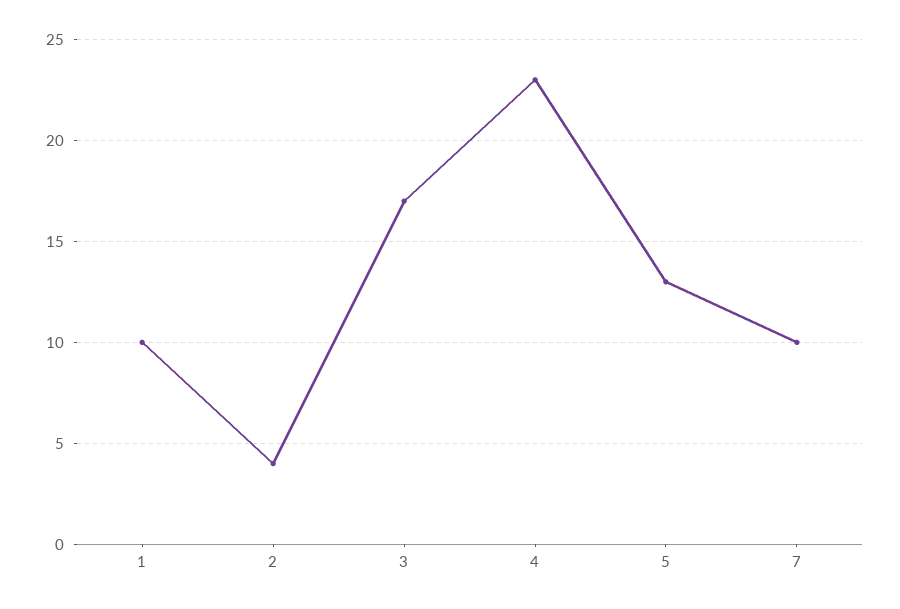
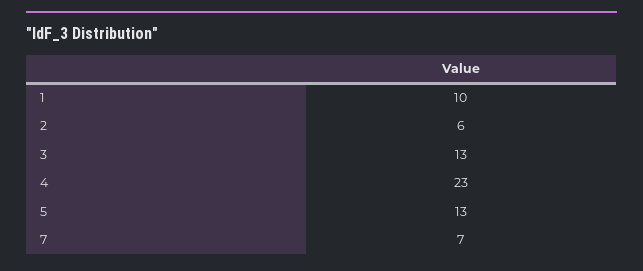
2: 4 -> 6
3: 17 -> 13
7: 10 -> 7

